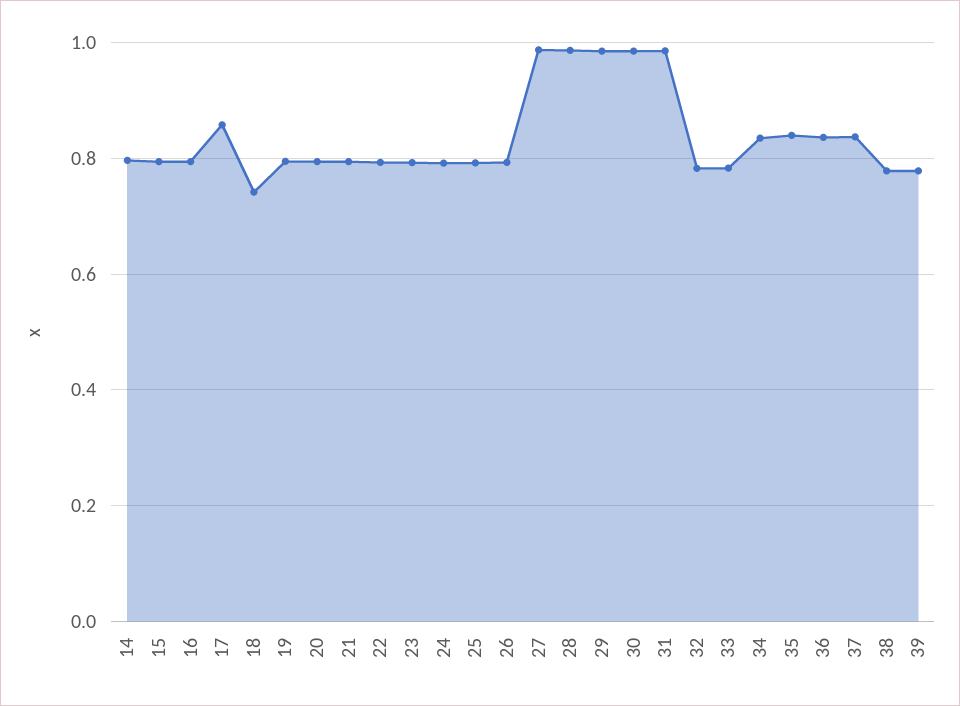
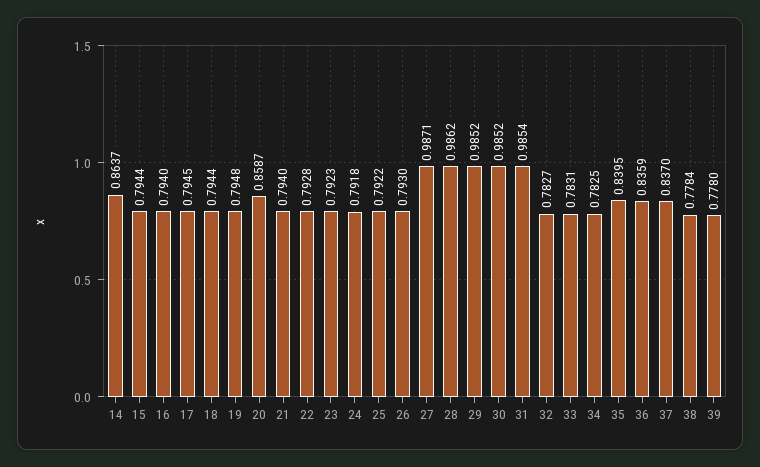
14: 0.8 -> 0.8637
17: 0.86 -> 0.7945
18: 0.74 -> 0.7944
20: 0.8 -> 0.8587
34: 0.84 -> 0.7825

